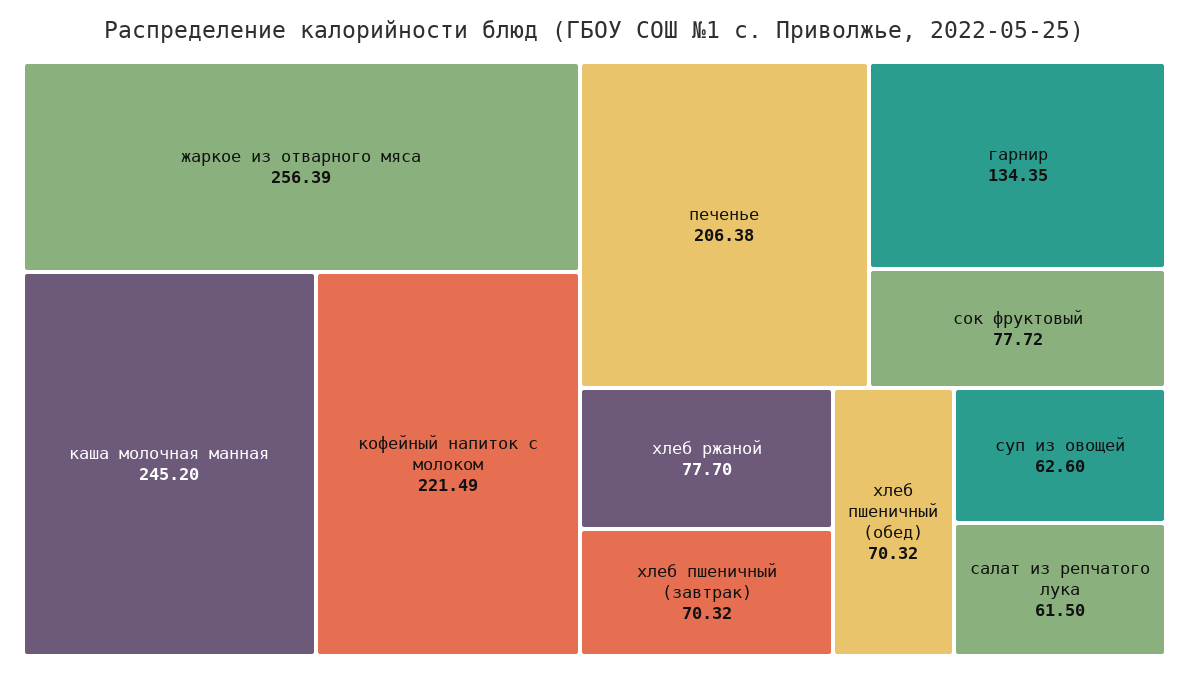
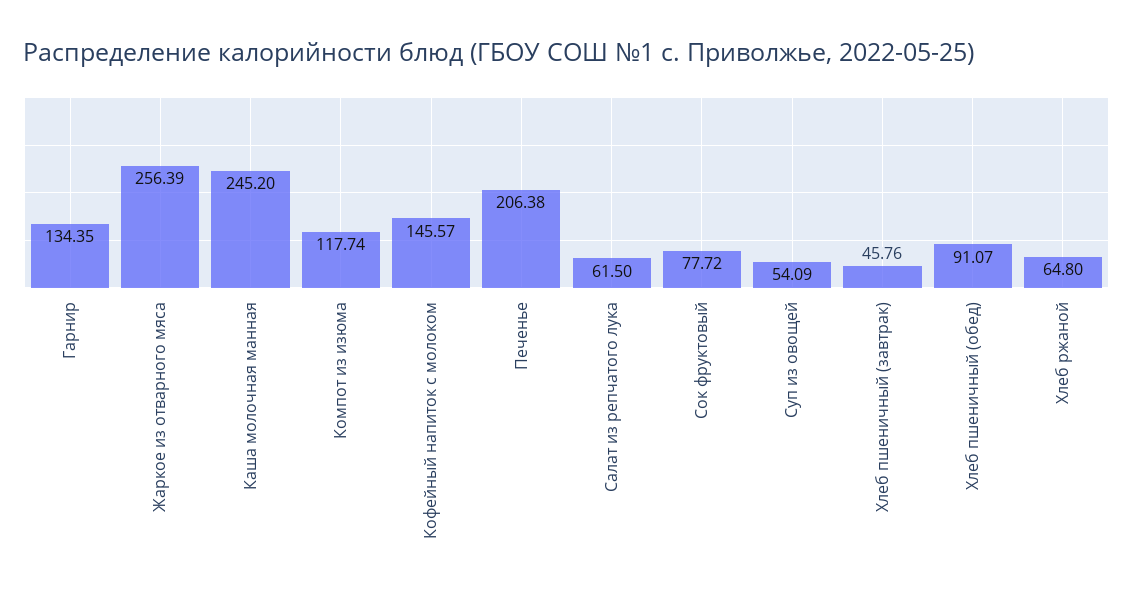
кофейный напиток с молоком: 221.49 -> 145.57
хлеб ржаной: 77.7 -> 64.8
хлеб пшеничный (завтрак): 70.32 -> 45.76
хлеб пшеничный (обед): 70.32 -> 91.07
суп из овощей: 62.6 -> 54.09
Компот из изюма: none -> 117.74

